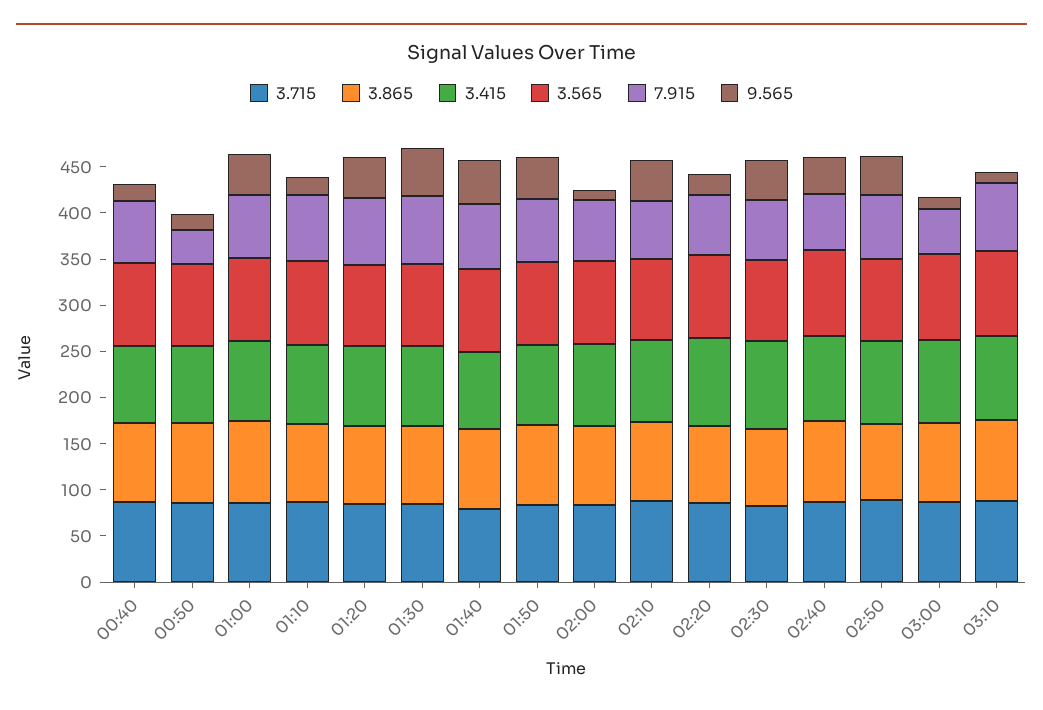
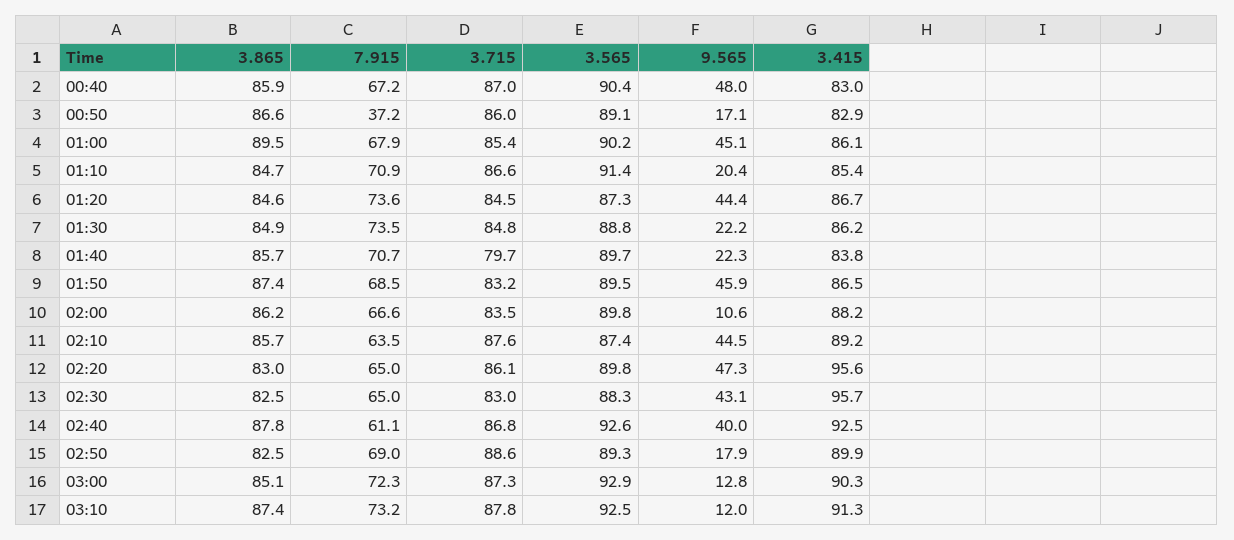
9.565, 00:40: 20 -> 48
9.565, 01:30: 50 -> 22.2
9.565, 01:40: 50 -> 22.3
9.565, 02:20: 20 -> 47.3
9.565, 02:50: 40 -> 17.9
7.915, 03:00: 50 -> 72.3

